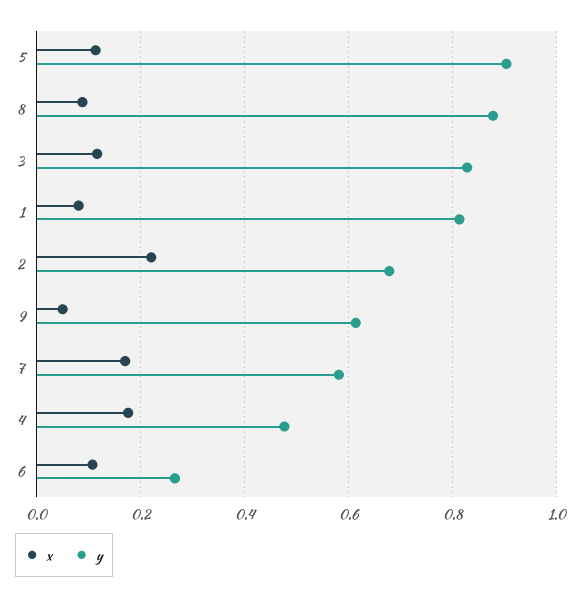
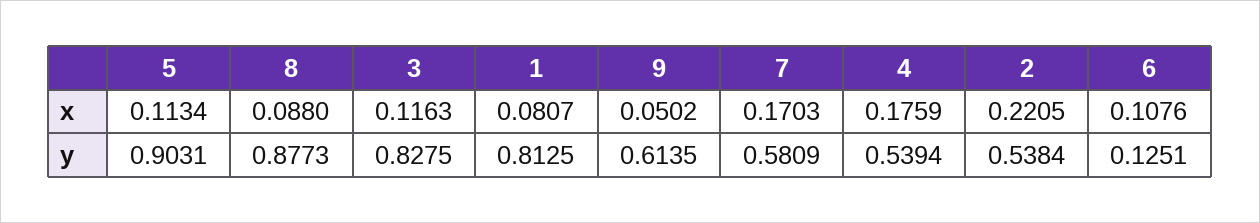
y, 2: 0.68 -> 0.5384
y, 4: 0.48 -> 0.5394
y, 6: 0.26 -> 0.1251

